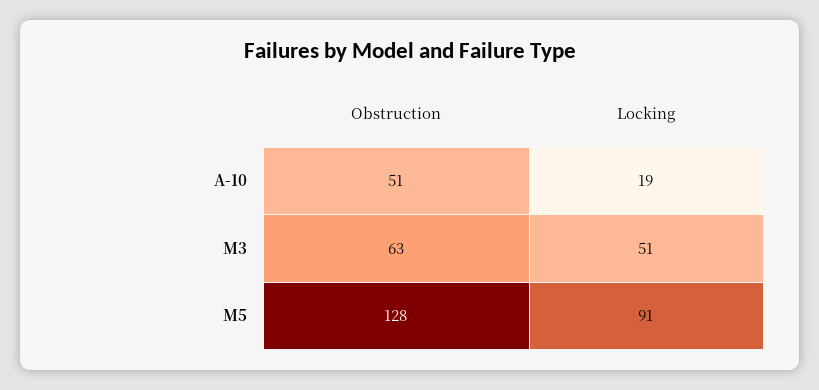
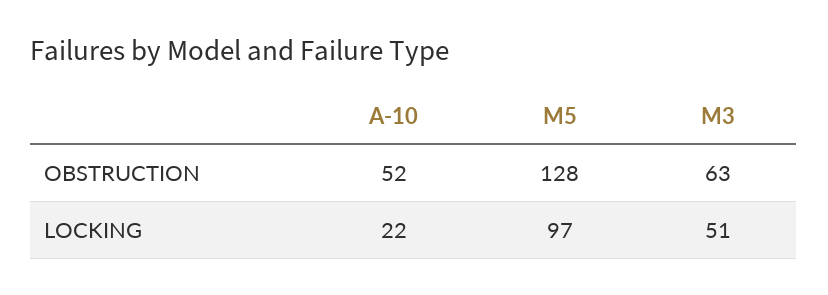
Obstruction, A-10: 51 -> 52
Locking, A-10: 19 -> 22
Locking, M5: 91 -> 97

